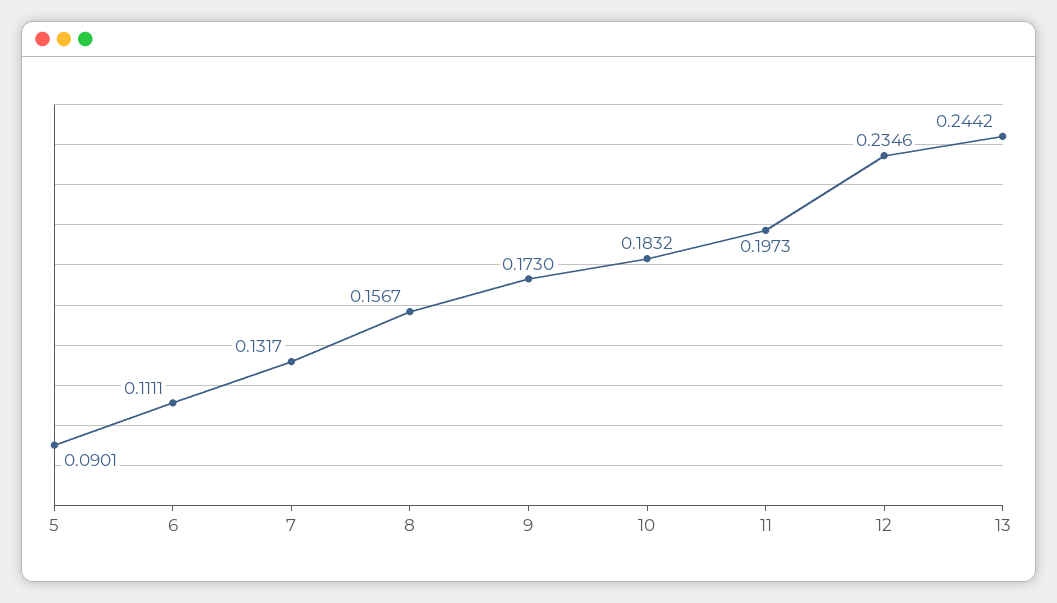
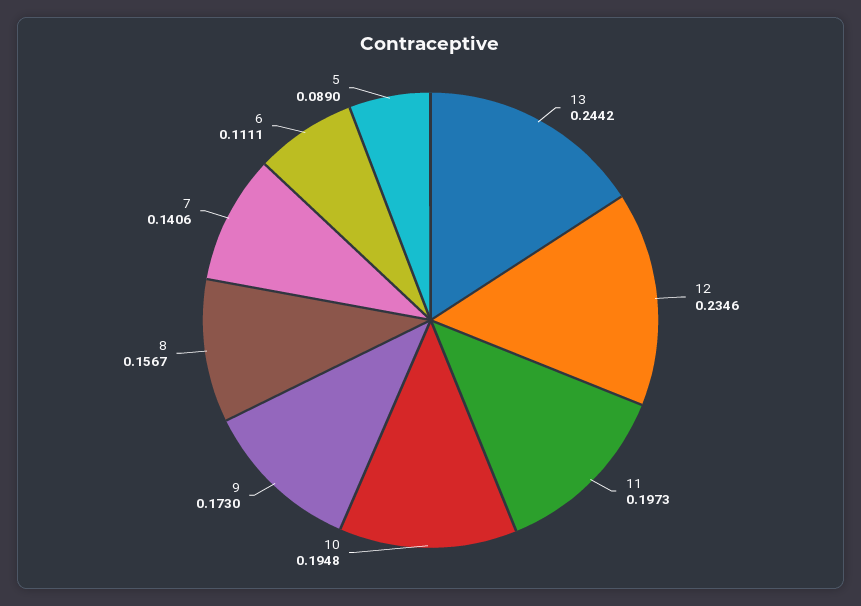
5: 0.0901 -> 0.089
7: 0.1317 -> 0.1406
10: 0.1832 -> 0.1948

